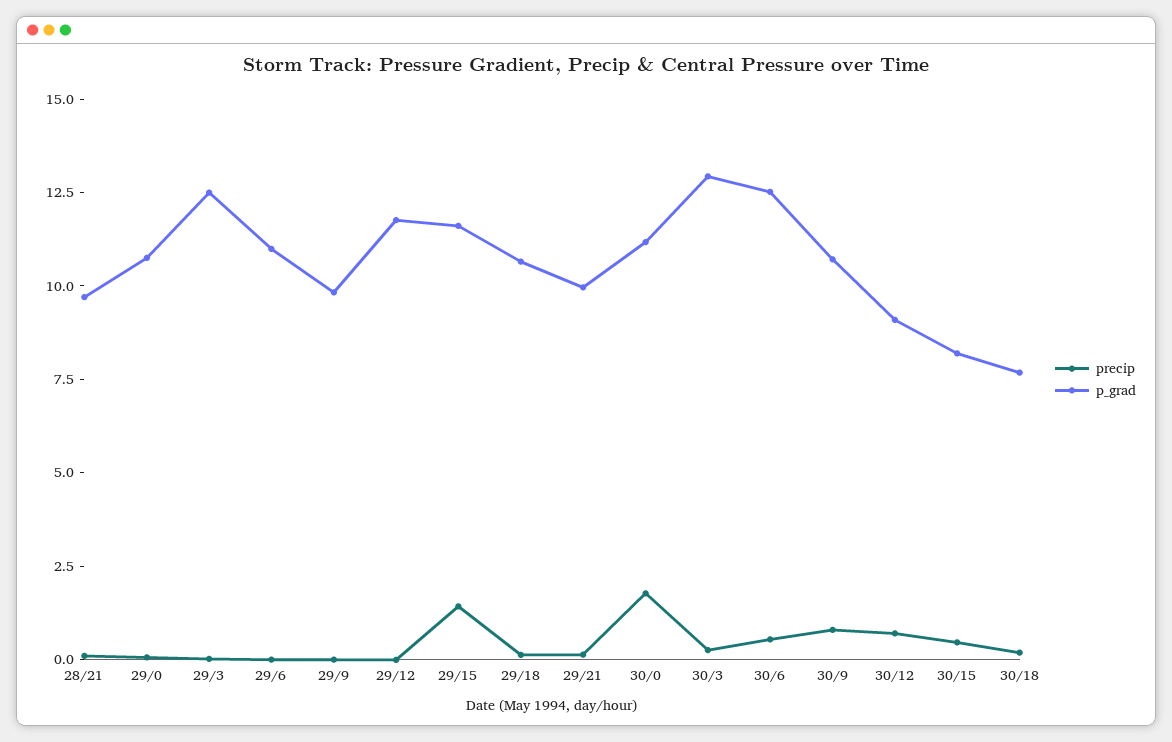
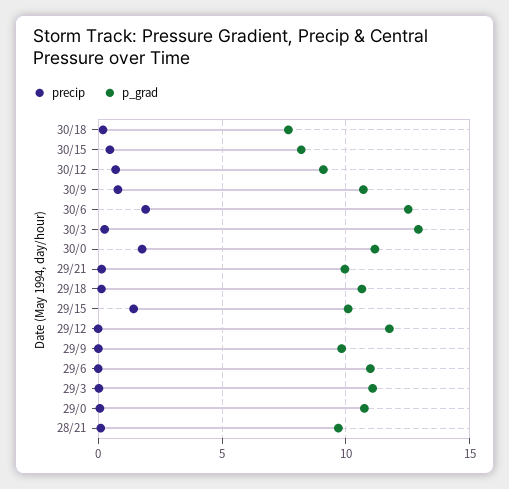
p_grad, 29/3: 12.5 -> 11
p_grad, 29/15: 11.5 -> 10
precip, 30/6: 0.5 -> 2

